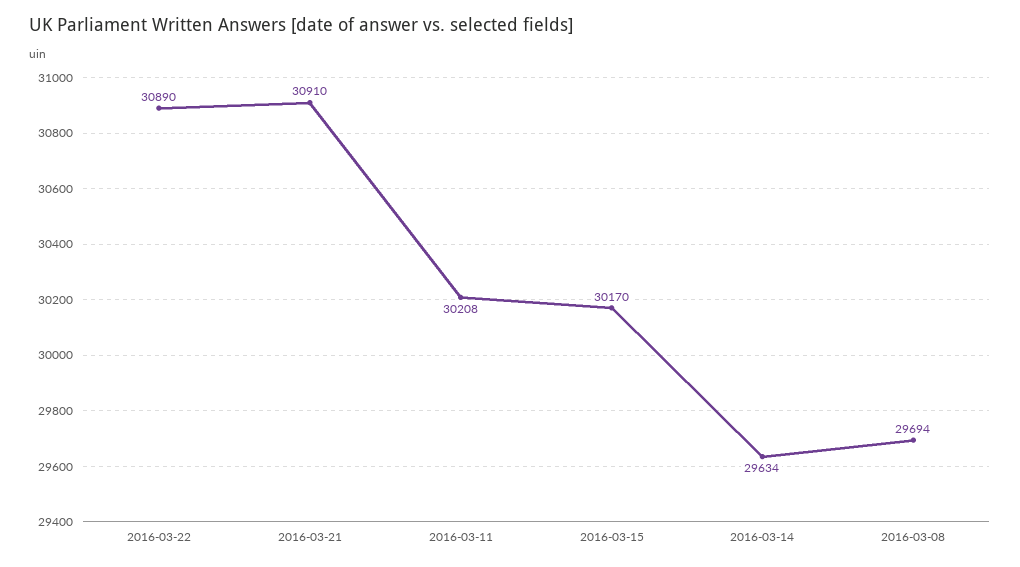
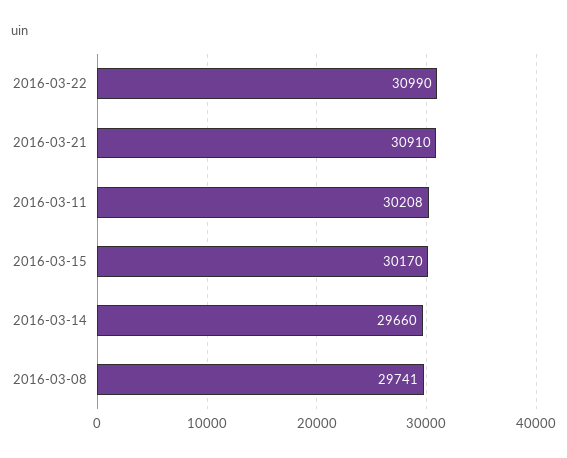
2016-03-22: 30890 -> 30990
2016-03-14: 29634 -> 29660
2016-03-08: 29694 -> 29741

